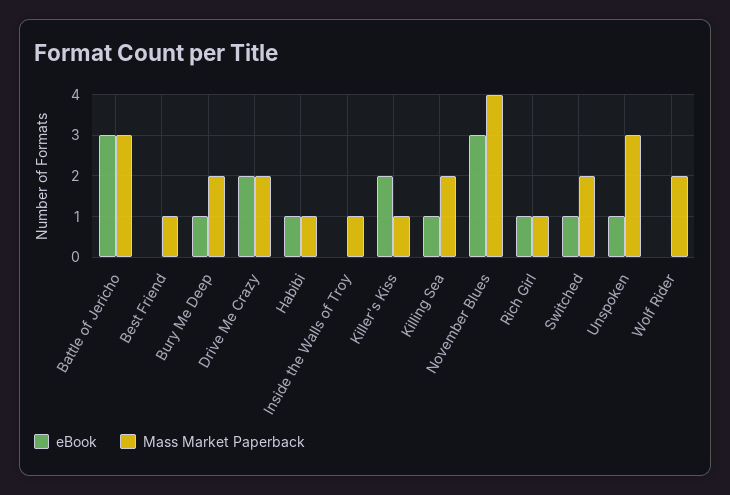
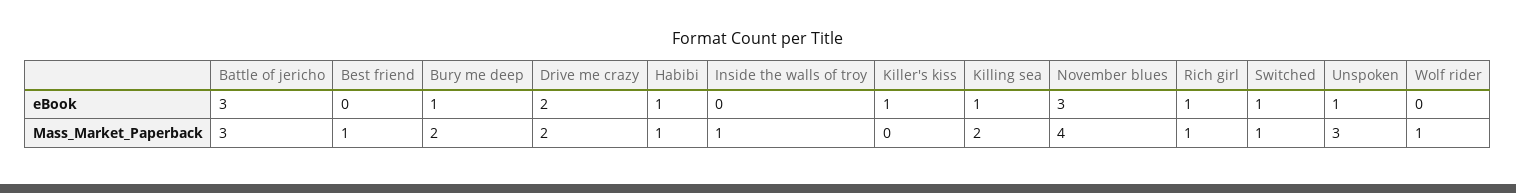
eBook, Killer's Kiss: 2 -> 1
Mass Market Paperback, Killer's Kiss: 1 -> 0
Mass Market Paperback, Switched: 2 -> 1
Mass Market Paperback, Wolf Rider: 2 -> 1

